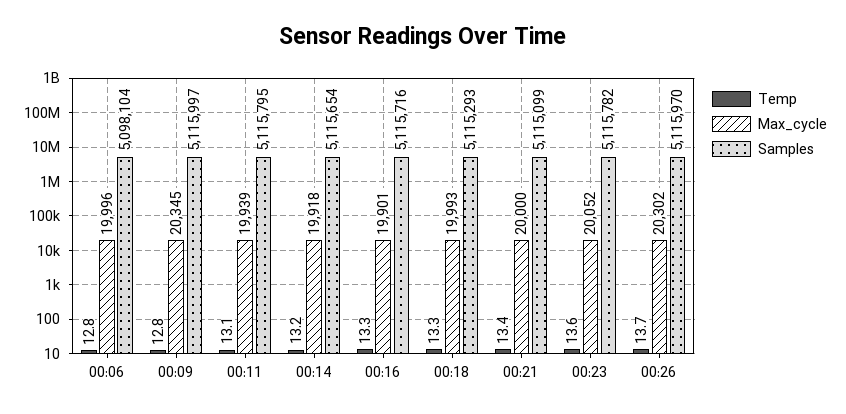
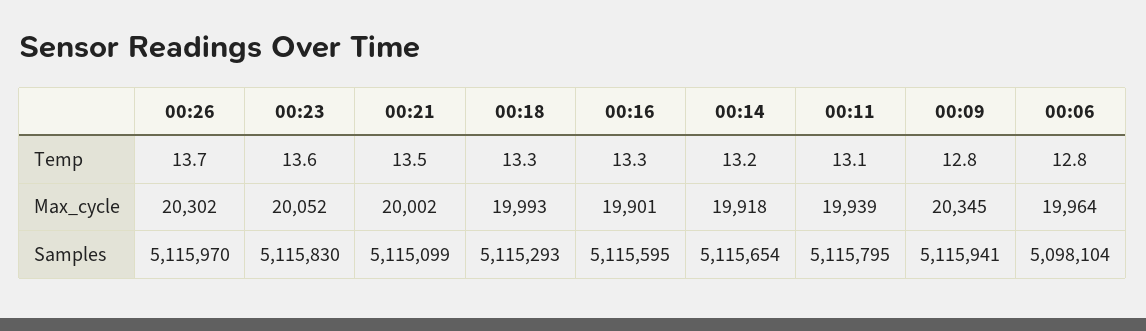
Max_cycle, 00:06: 19996 -> 19964
Samples, 00:09: 5115997 -> 5115941
Samples, 00:16: 5115716 -> 5115595
Temp, 00:21: 13.4 -> 13.5
Max_cycle, 00:21: 20000 -> 20002
Samples, 00:23: 5115782 -> 5115830

